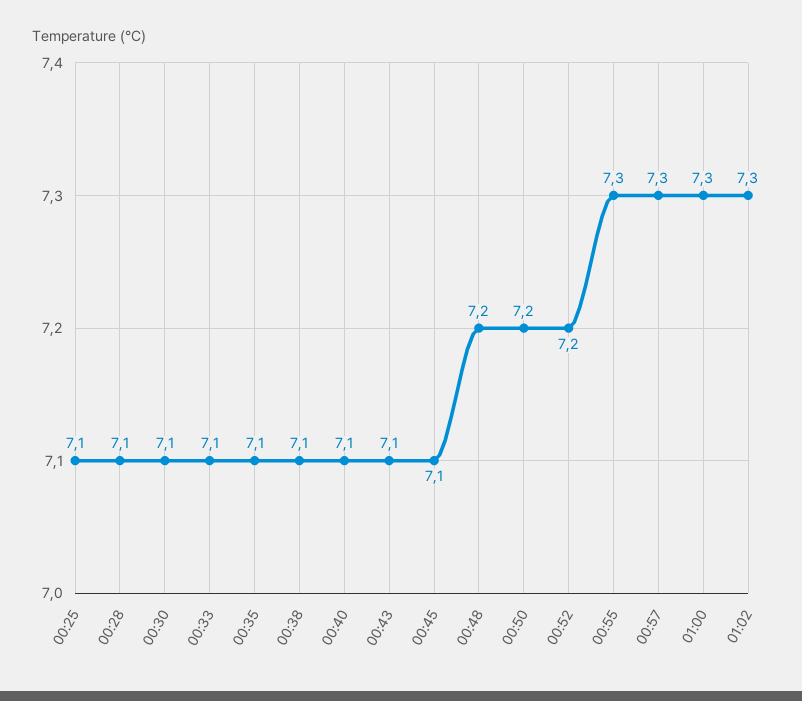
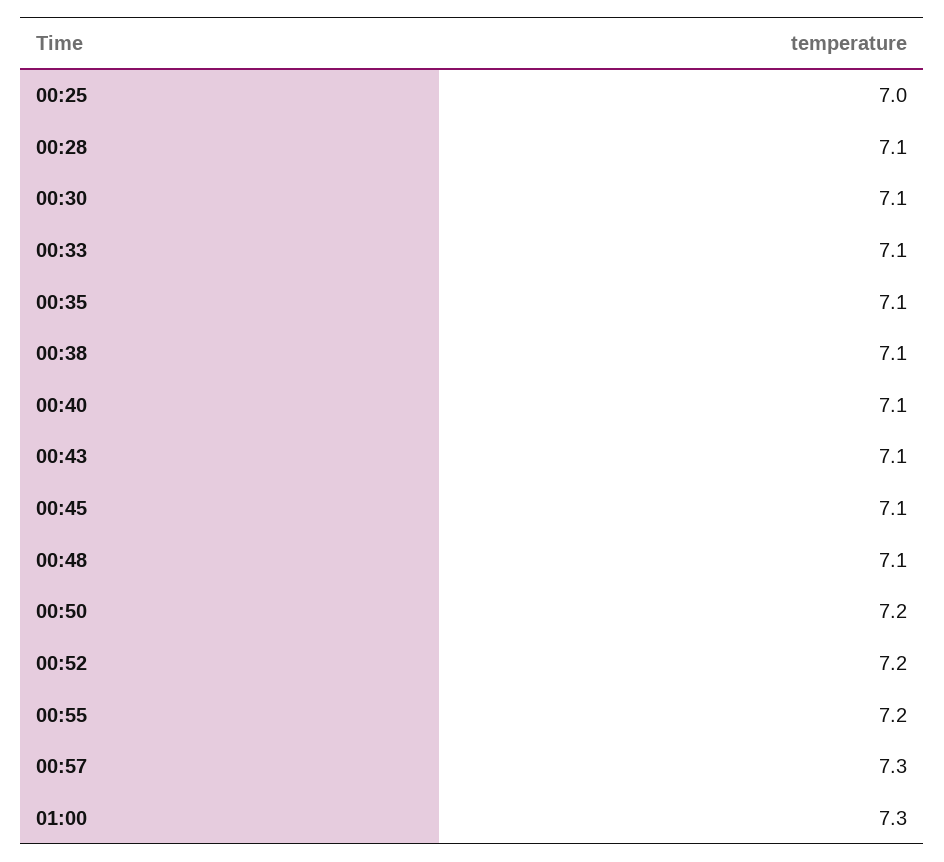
00:25: 7.1 -> 7
00:48: 7.2 -> 7.1
00:55: 7.3 -> 7.2
01:02: 7.3 -> none

